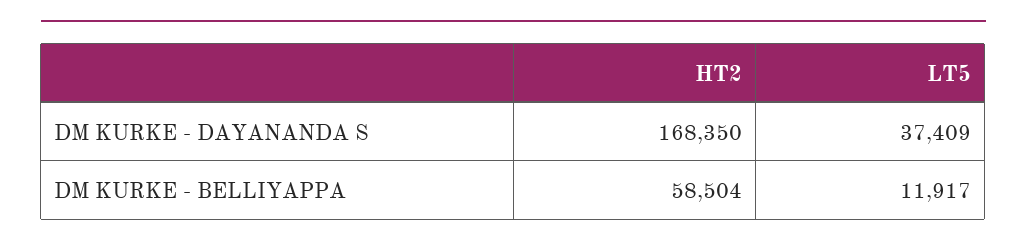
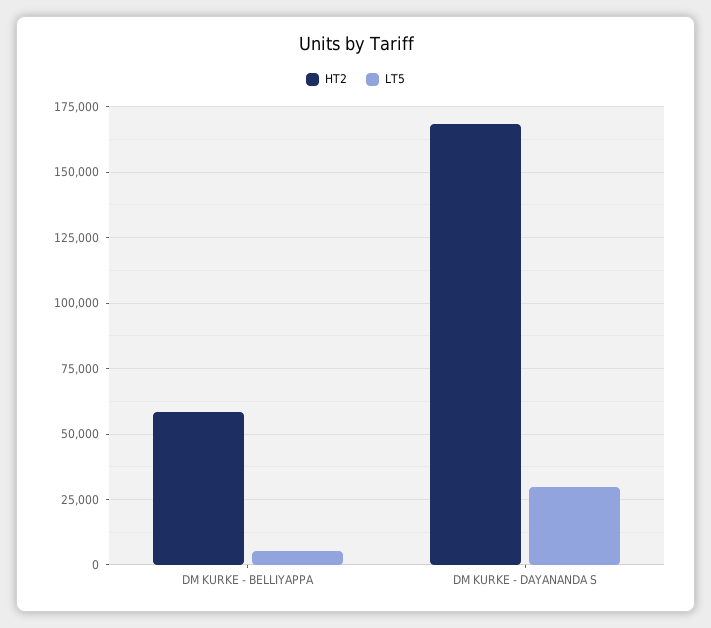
LT5, DM KURKE - DAYANANDA S: 37409 -> 30000
LT5, DM KURKE - BELLIYAPPA: 11917 -> 5000

